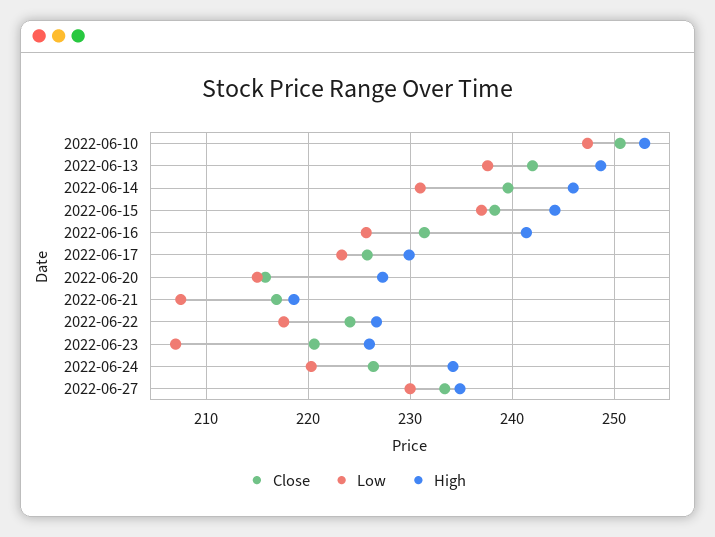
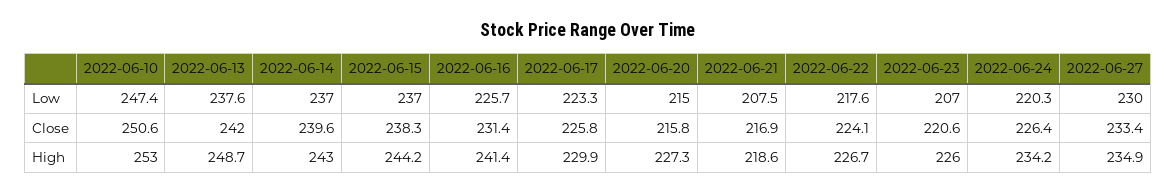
Low, 2022-06-14: 231 -> 237
High, 2022-06-14: 246 -> 243

